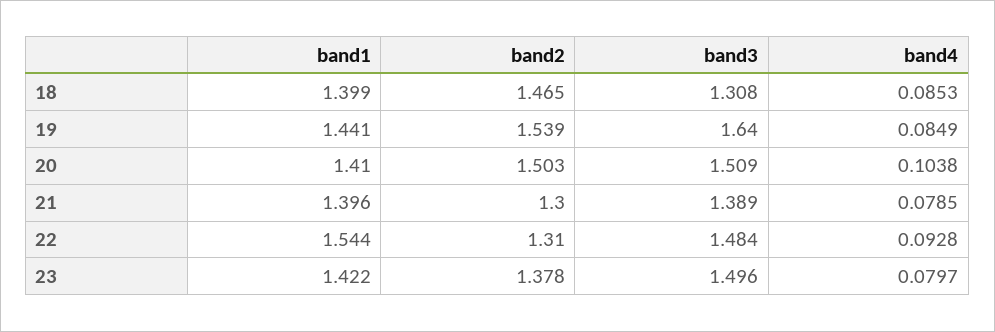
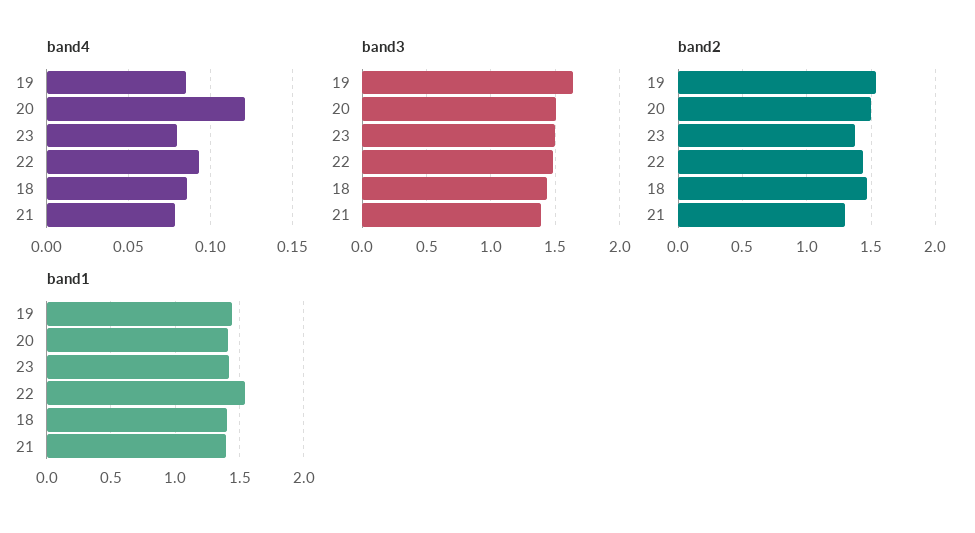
band3, 18: 1.308 -> 1.45
band4, 20: 0.1038 -> 0.12
band2, 22: 1.31 -> 1.45

